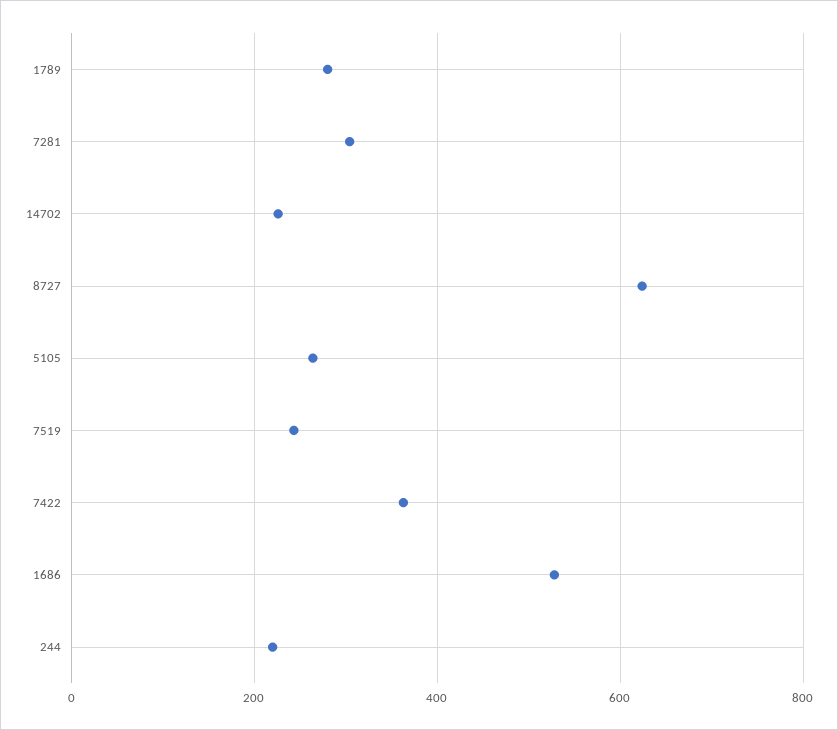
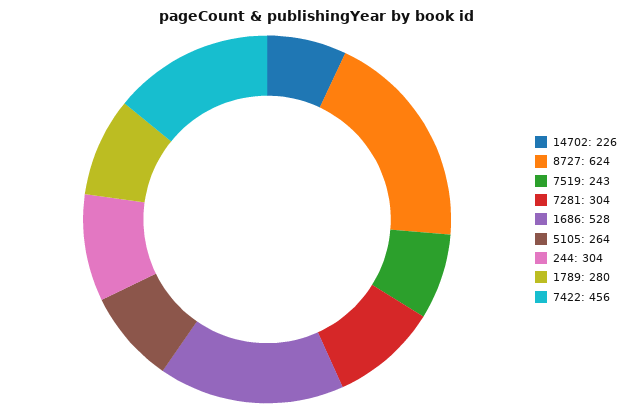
7422: 360 -> 456
244: 220 -> 304

